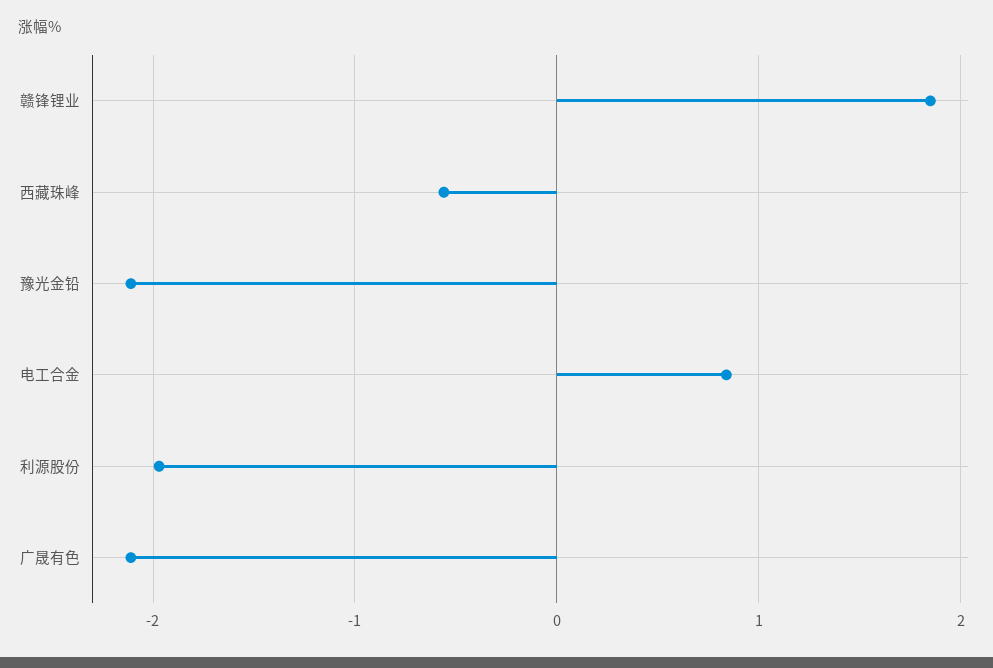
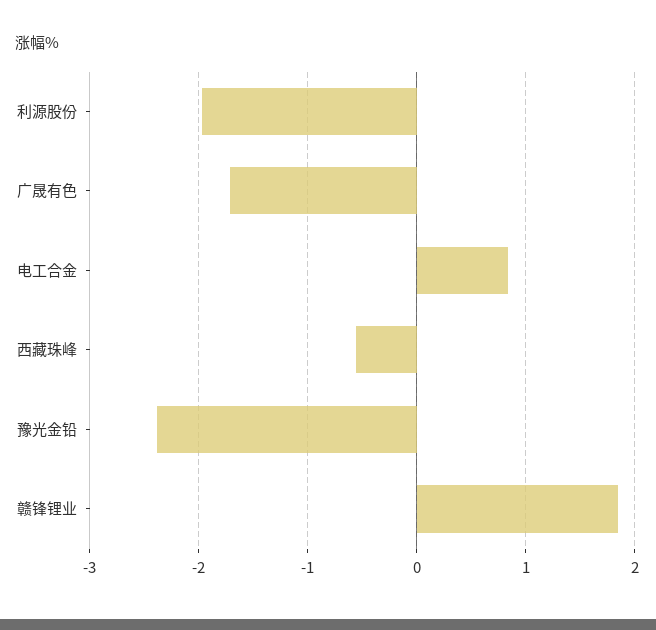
豫光金铅: -2.1 -> -2.4
广晟有色: -2.1 -> -1.7

